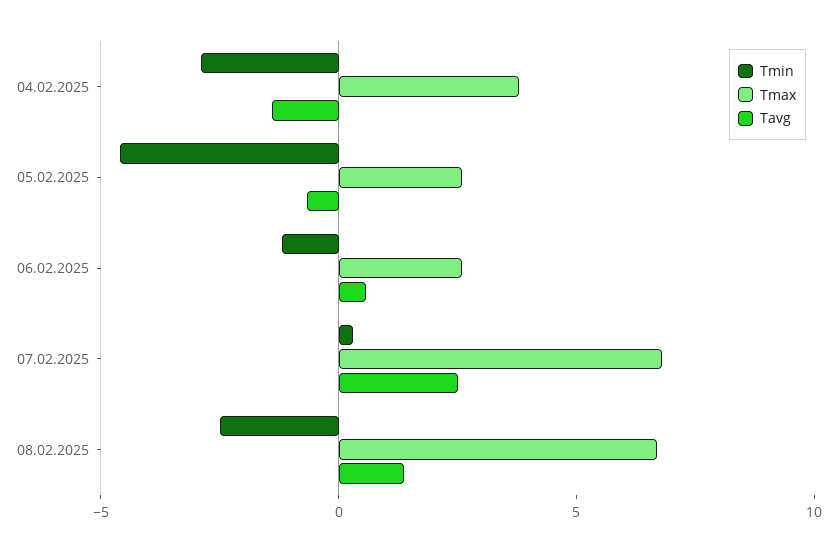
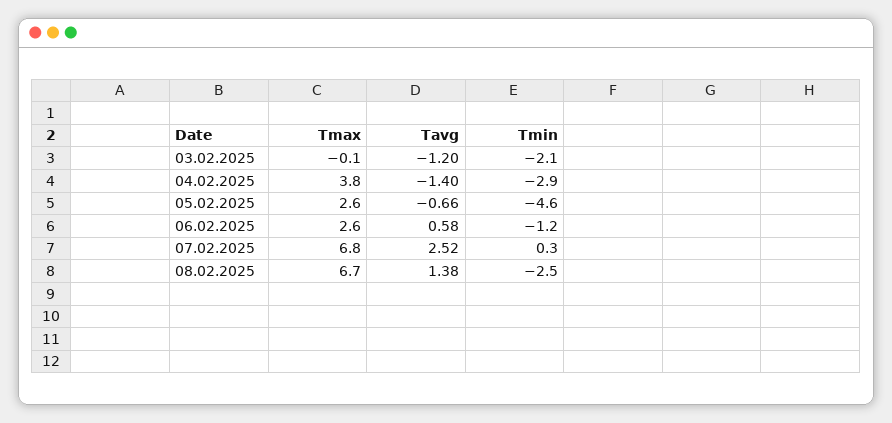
Tmax, 03.02.2025: none -> -0.1
Tavg, 03.02.2025: none -> -1.2
Tmin, 03.02.2025: none -> -2.1

